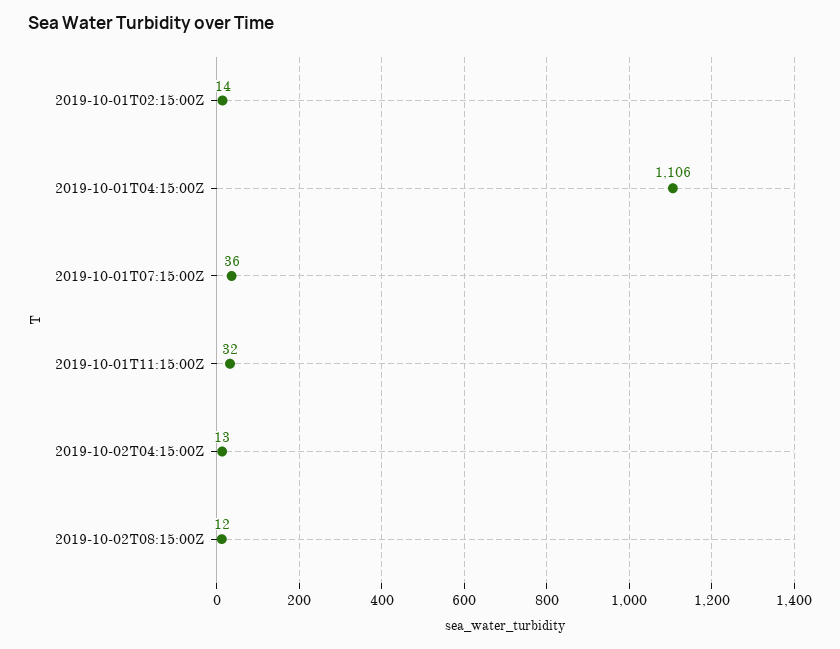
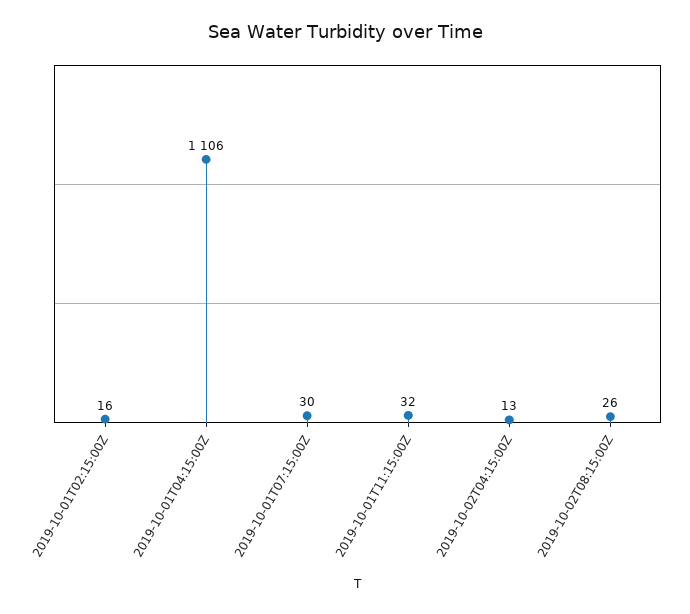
2019-10-01T02:15:00Z: 14 -> 16
2019-10-01T07:15:00Z: 36 -> 30
2019-10-02T08:15:00Z: 12 -> 26

